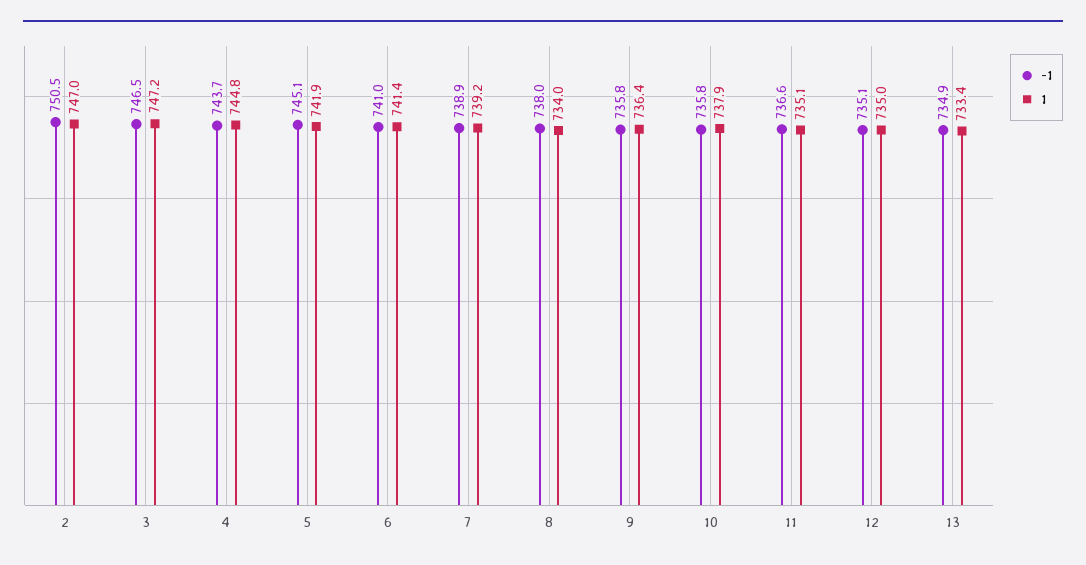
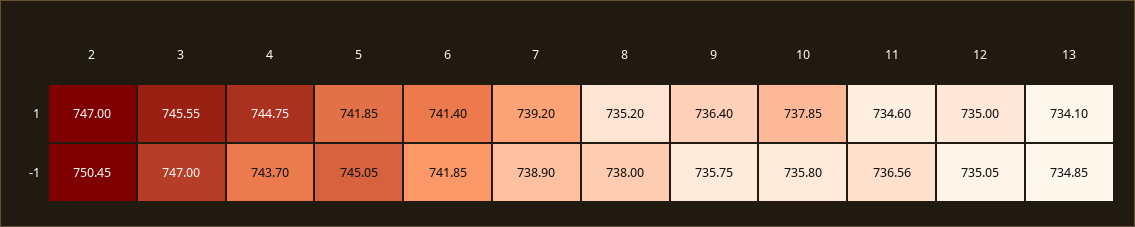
-1, 3: 746.5 -> 747
1, 3: 747.2 -> 745.55
-1, 6: 741 -> 741.85
1, 8: 734 -> 735.2
1, 11: 735.1 -> 734.6
1, 13: 733.4 -> 734.1

